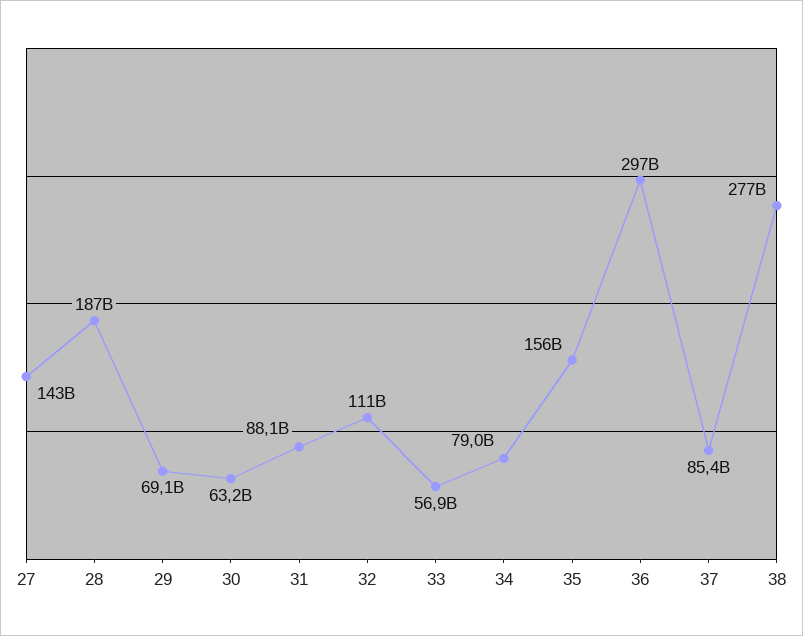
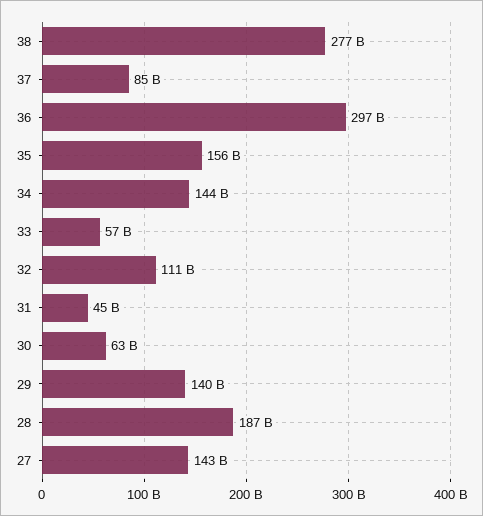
29: 69100000000 -> 140000000000
31: 88100000000 -> 45000000000
34: 79000000000 -> 144000000000

